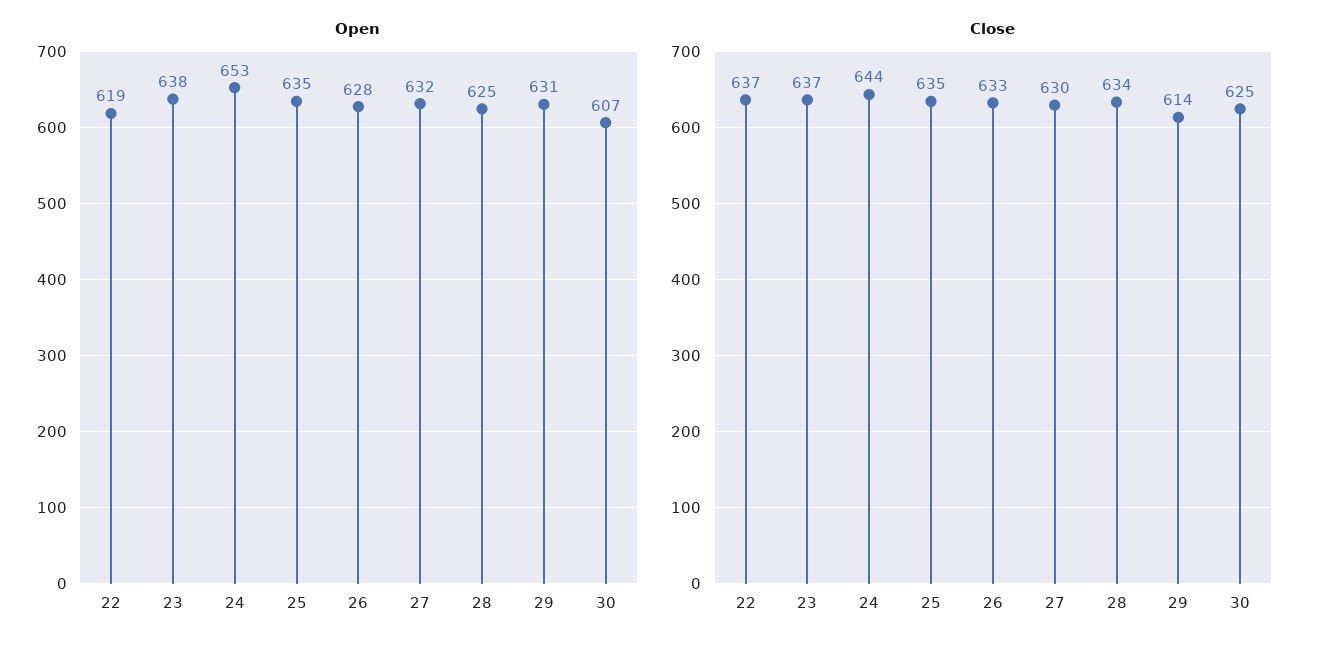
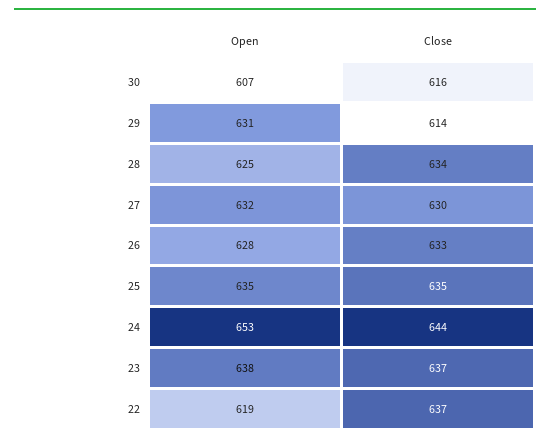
Close, 30: 625 -> 616

